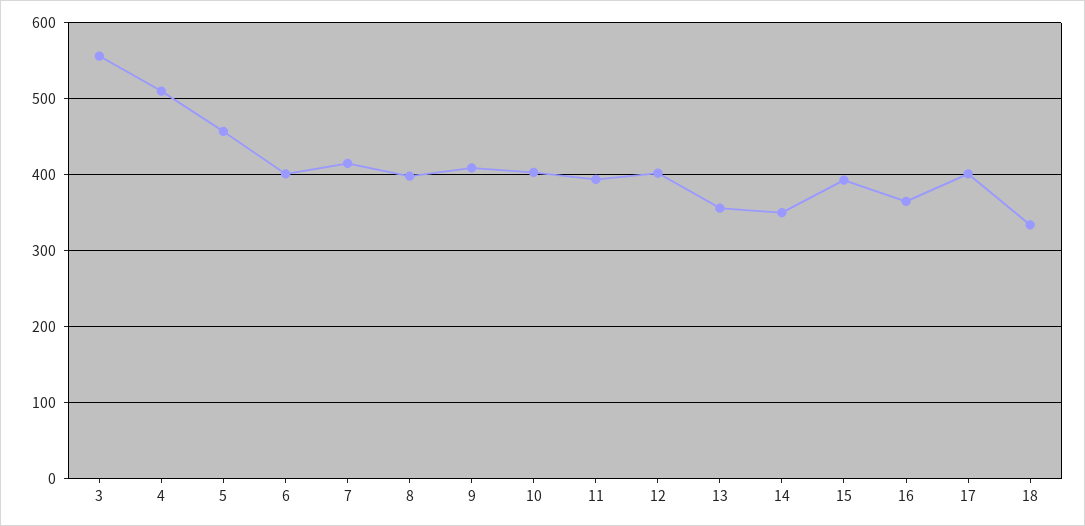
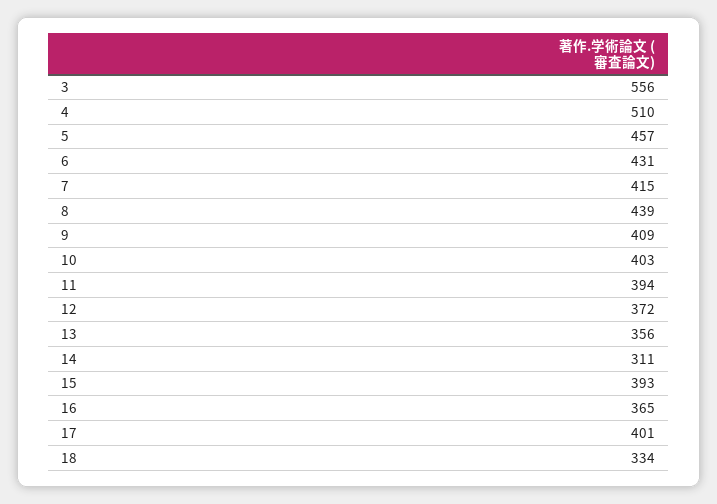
6: 400 -> 431
8: 400 -> 439
12: 400 -> 372
14: 350 -> 311

